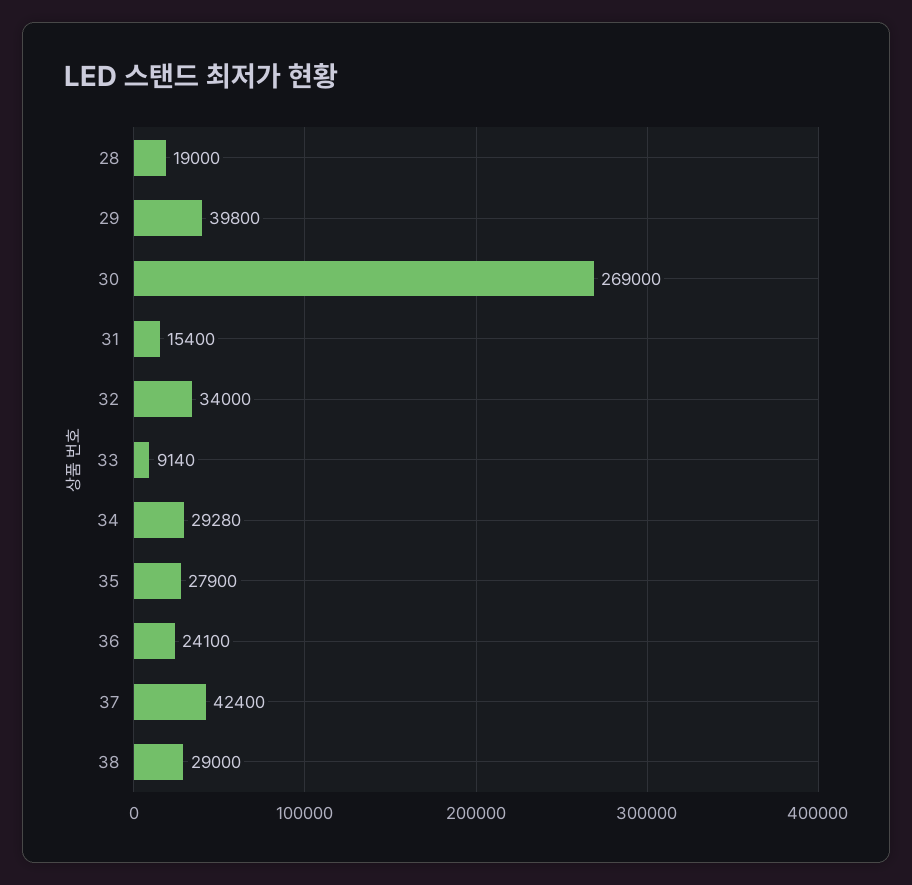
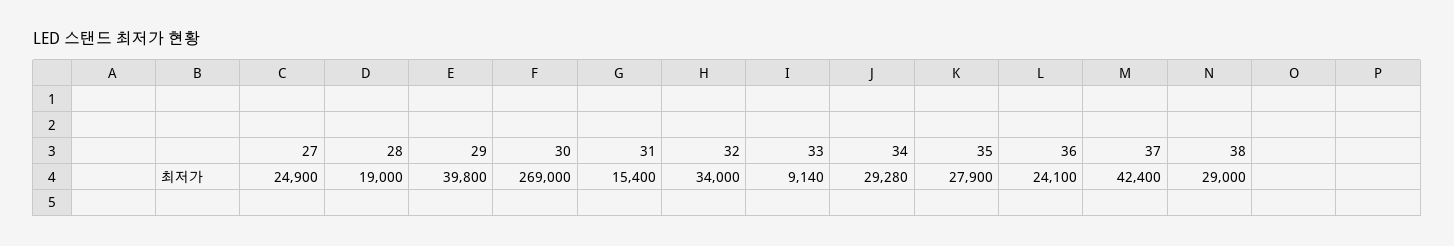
27: none -> 24900

